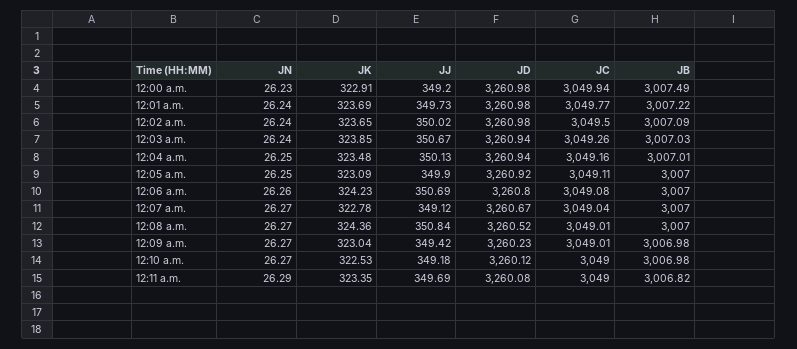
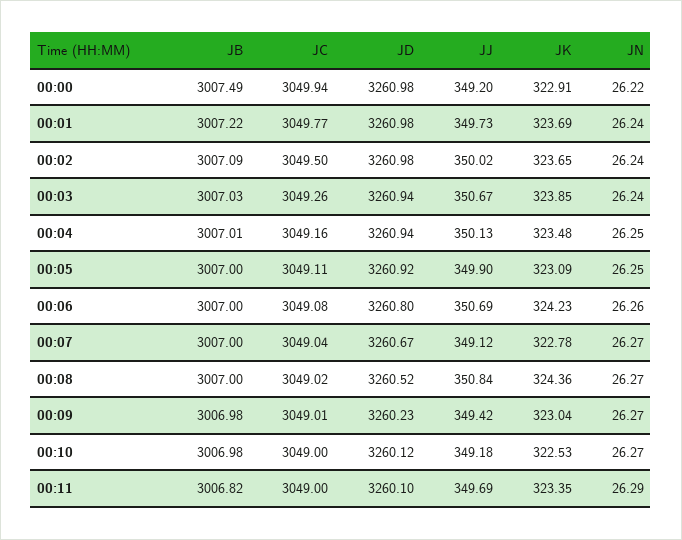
JN, 12:00 a.m.: 26.23 -> 26.22
JC, 12:08 a.m.: 3049.01 -> 3049.02
JD, 12:11 a.m.: 3260.08 -> 3260.1

